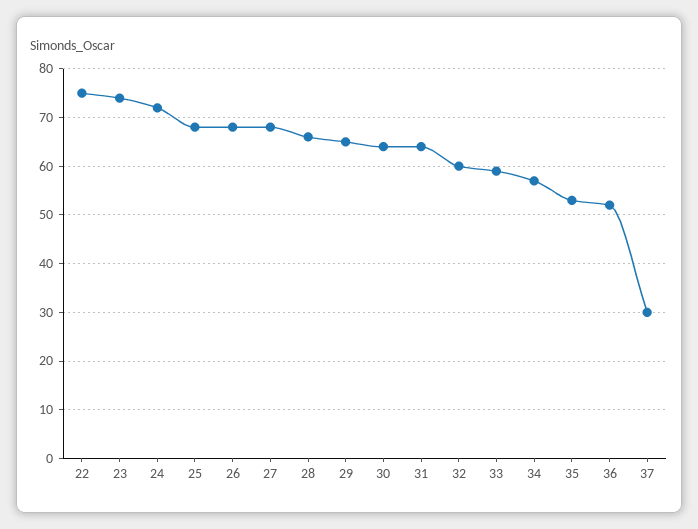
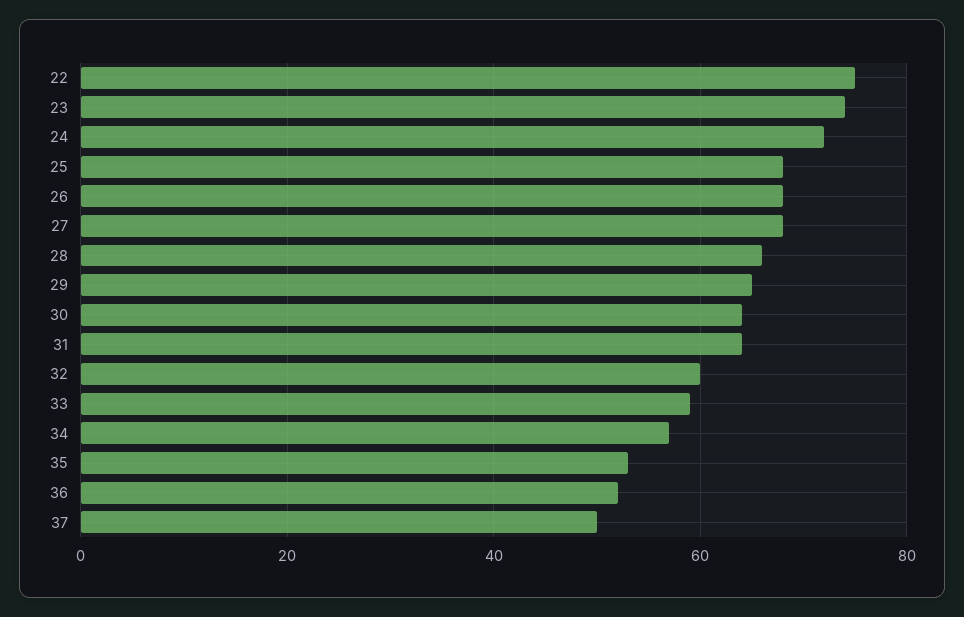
37: 30 -> 50

